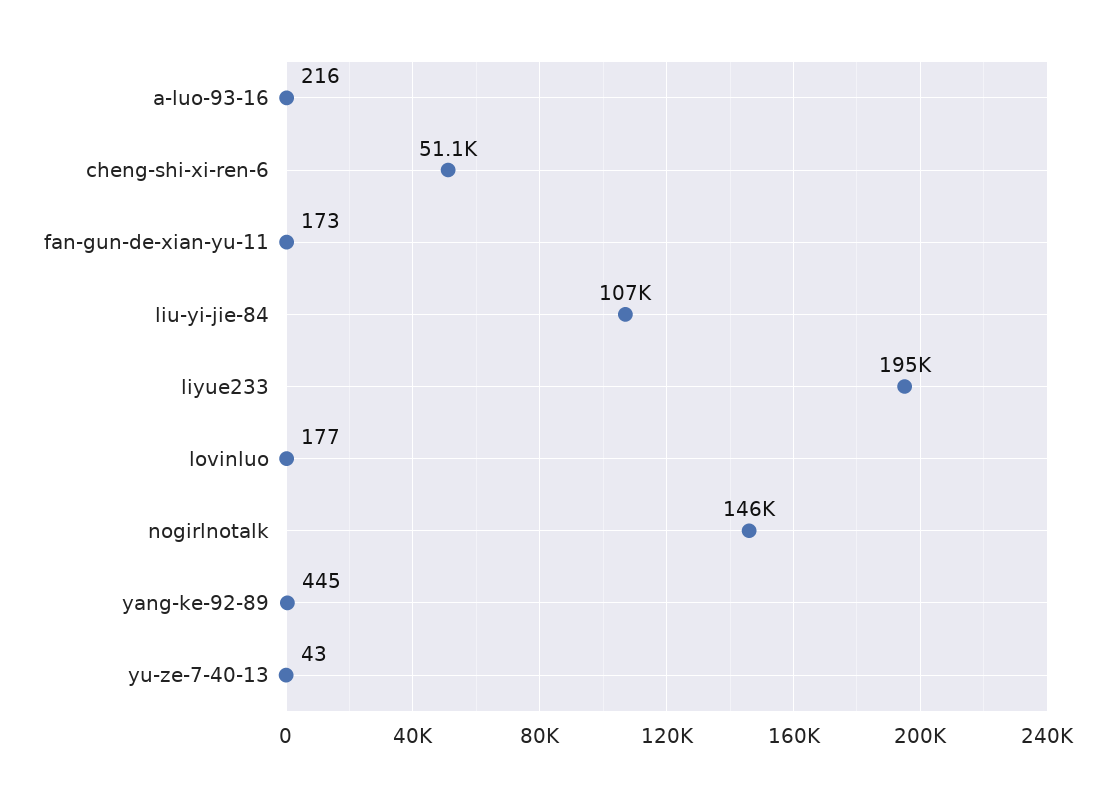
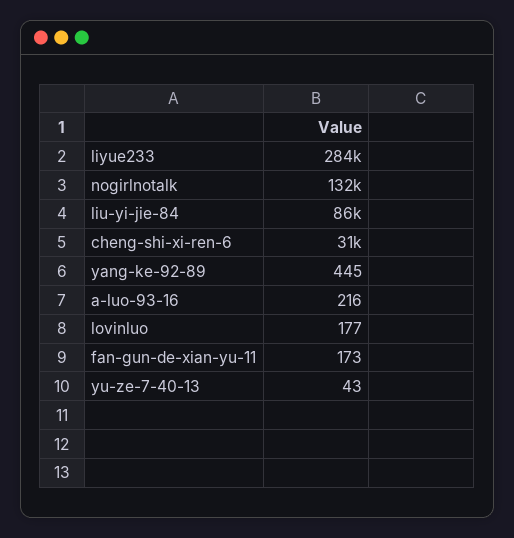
cheng-shi-xi-ren-6: 51100 -> 31000
liu-yi-jie-84: 107000 -> 86000
liyue233: 195000 -> 284000
nogirlnotalk: 146000 -> 132000

